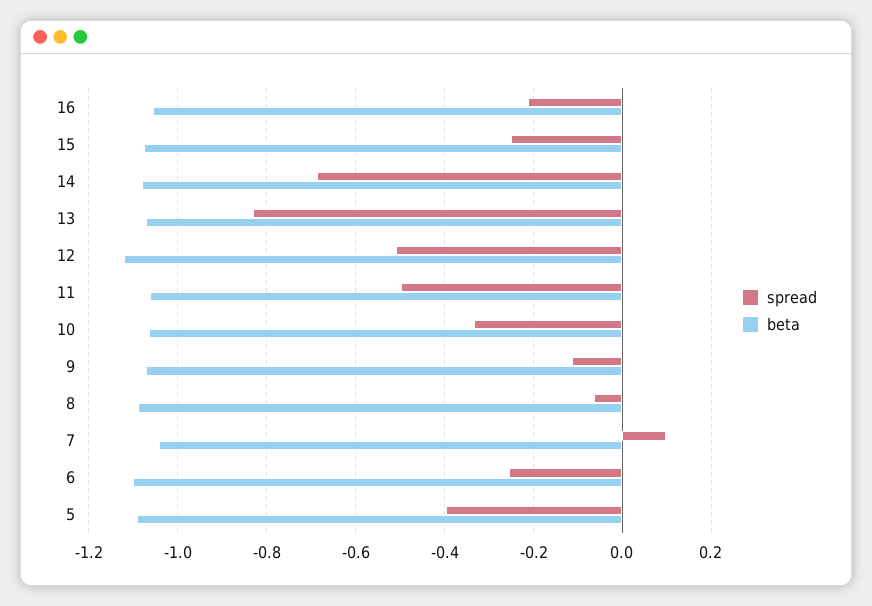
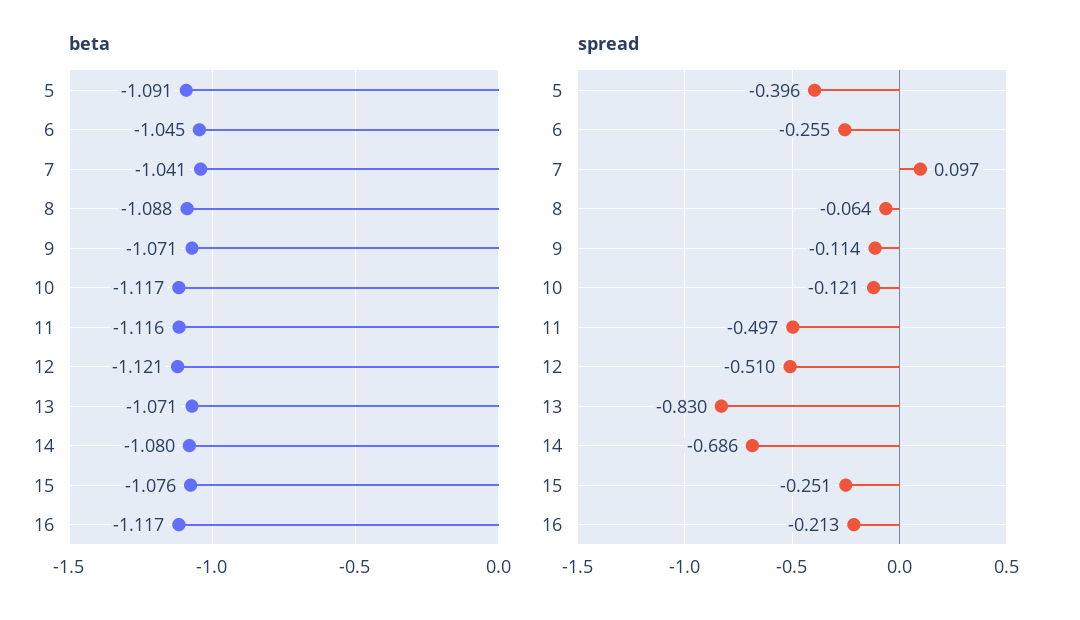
beta, 16: -1.06 -> -1.117
beta, 11: -1.06 -> -1.116
spread, 10: -0.34 -> -0.121
beta, 10: -1.06 -> -1.117
beta, 6: -1.1 -> -1.045

